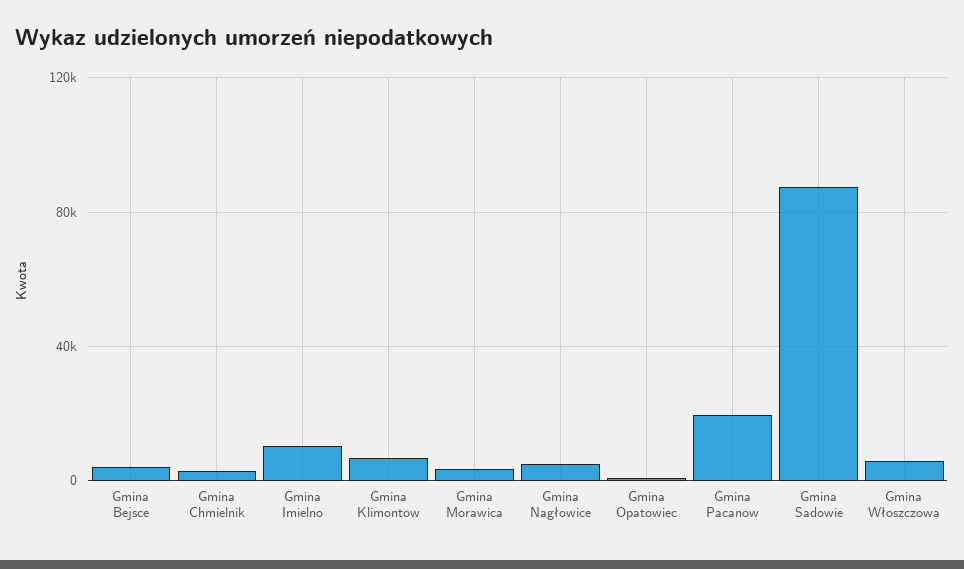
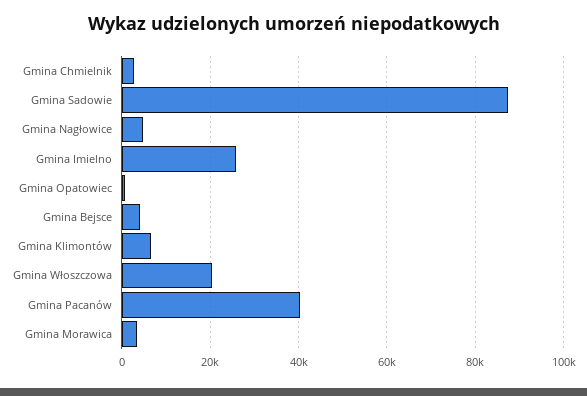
Gmina Imielno: 10000 -> 26000
Gmina Pacanów: 20000 -> 40000
Gmina Włoszczowa: 5000 -> 20000

